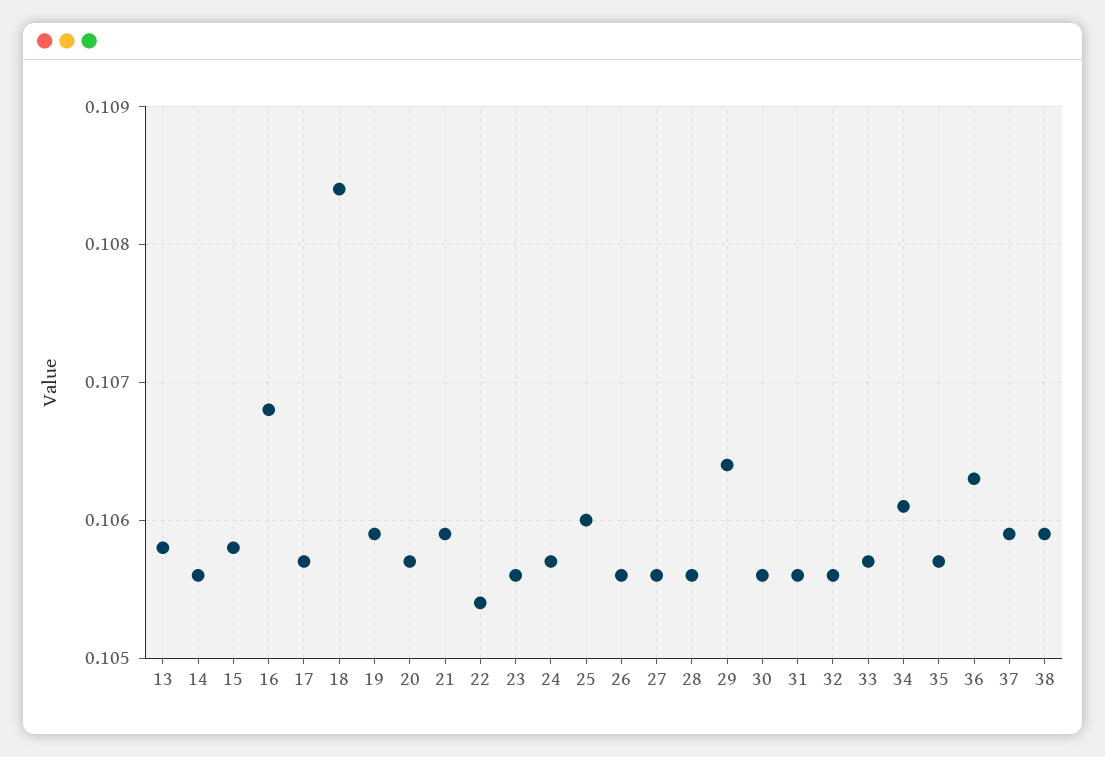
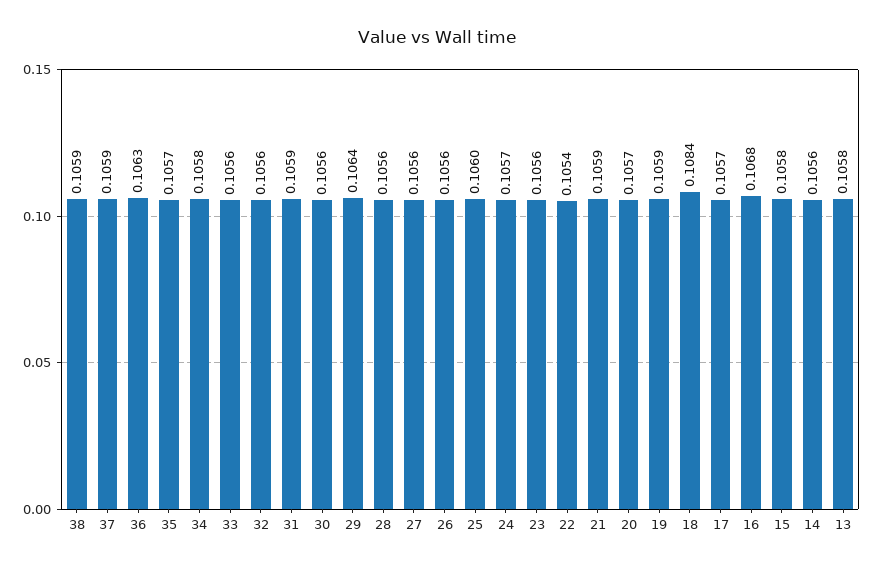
31: 0.1056 -> 0.1059
33: 0.1057 -> 0.1056
34: 0.1061 -> 0.1058

